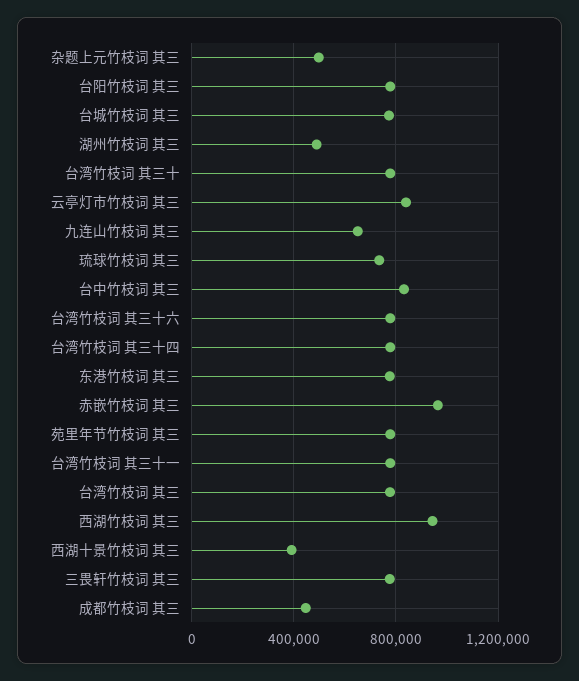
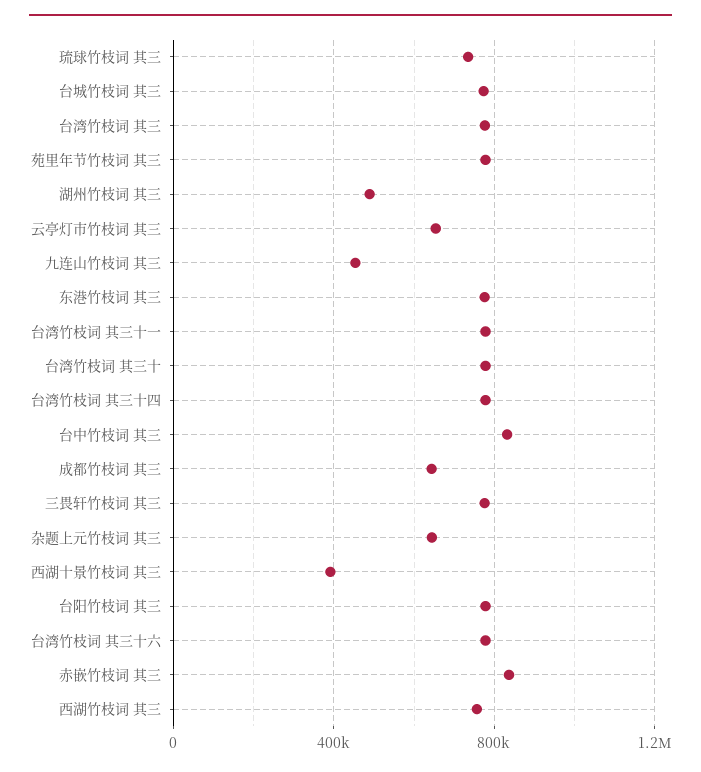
杂题上元竹枝词 其三: 500000 -> 650000
云亭灯市竹枝词 其三: 850000 -> 650000
九连山竹枝词 其三: 650000 -> 450000
赤嵌竹枝词 其三: 950000 -> 850000
西湖竹枝词 其三: 950000 -> 750000
成都竹枝词 其三: 450000 -> 650000

